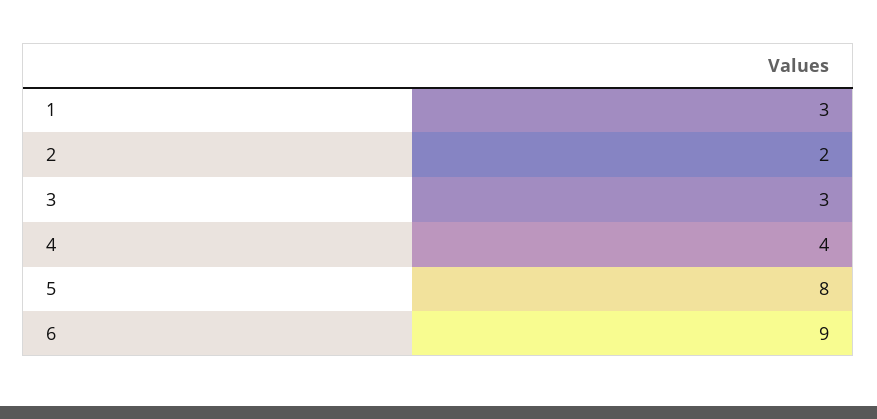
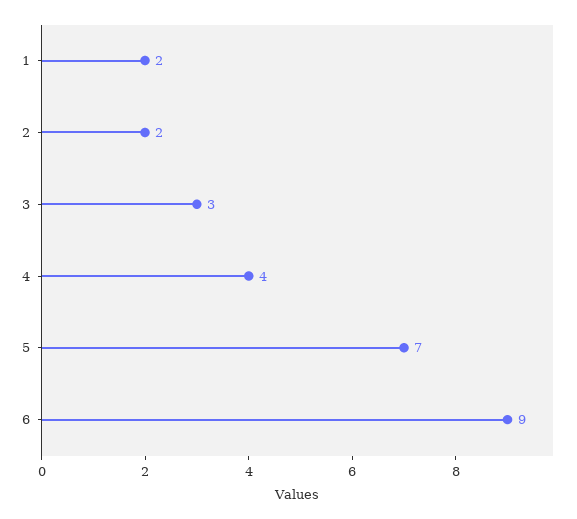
1: 3 -> 2
5: 8 -> 7

